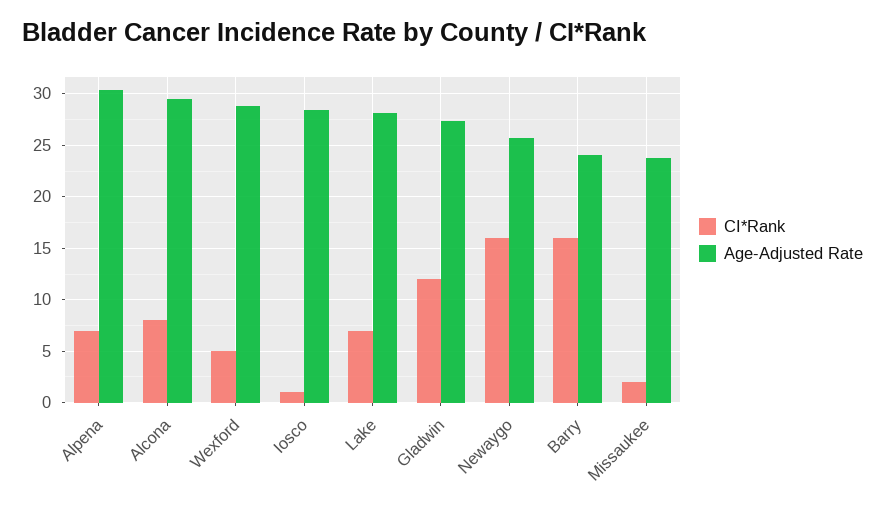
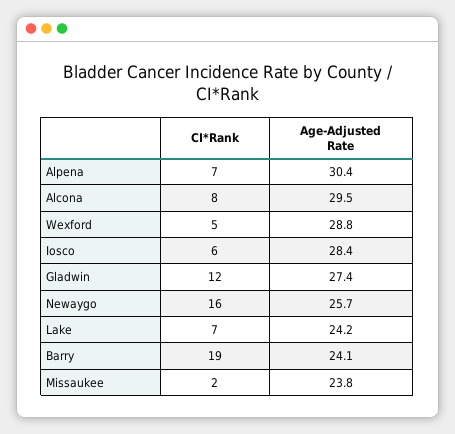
CI*Rank, Iosco: 1 -> 6
Age-Adjusted Rate, Lake: 28 -> 24.2
CI*Rank, Barry: 16 -> 19

